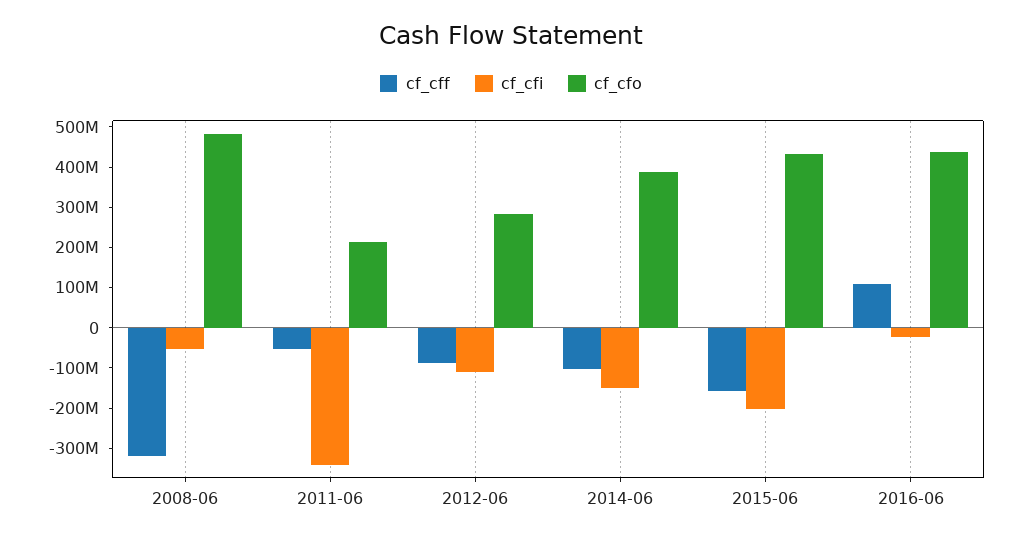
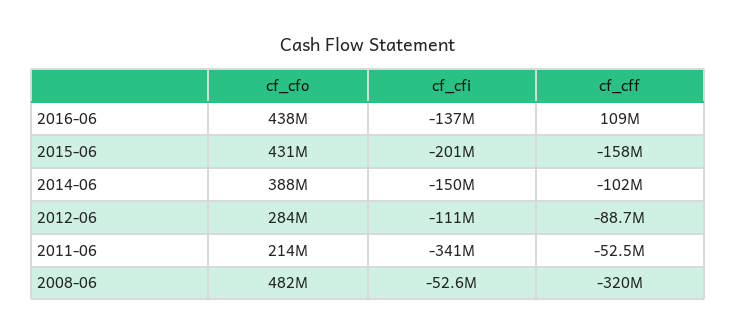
cf_cfi, 2016-06: -20000000 -> -137000000

